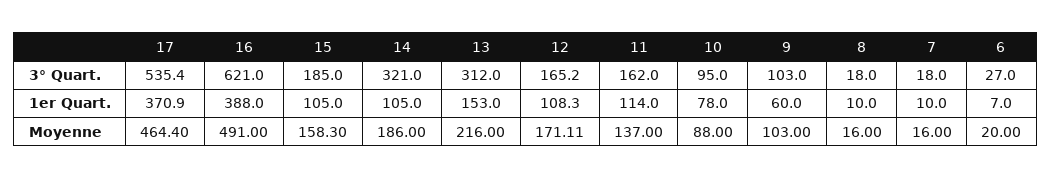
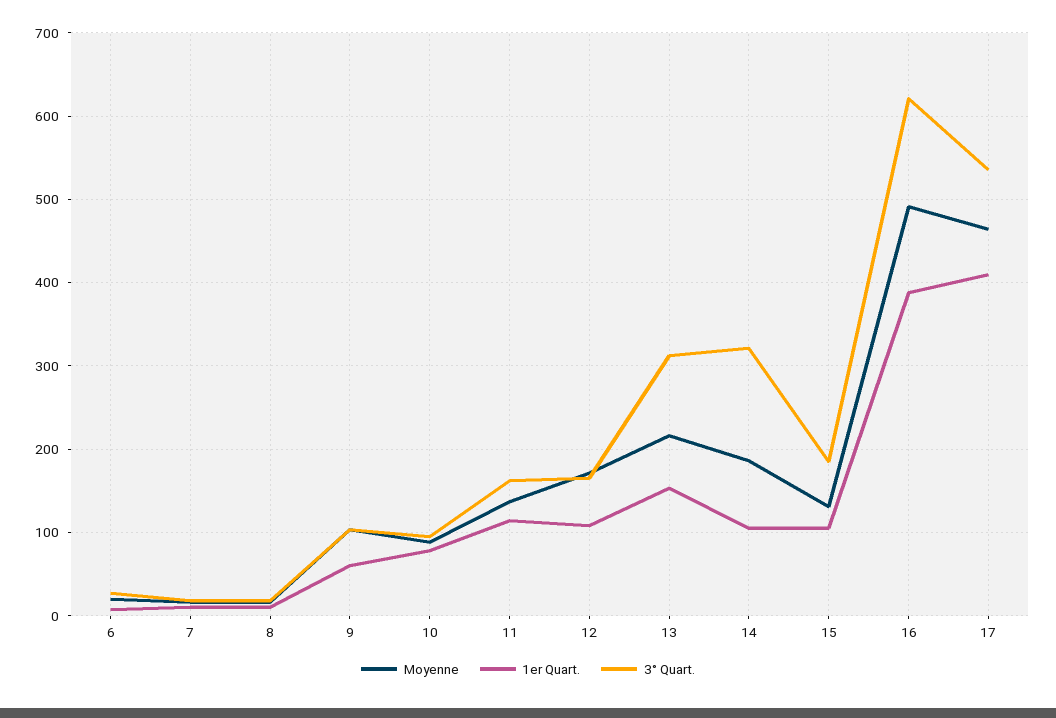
1er Quart., 17: 370.9 -> 410
Moyenne, 15: 158.3 -> 130

